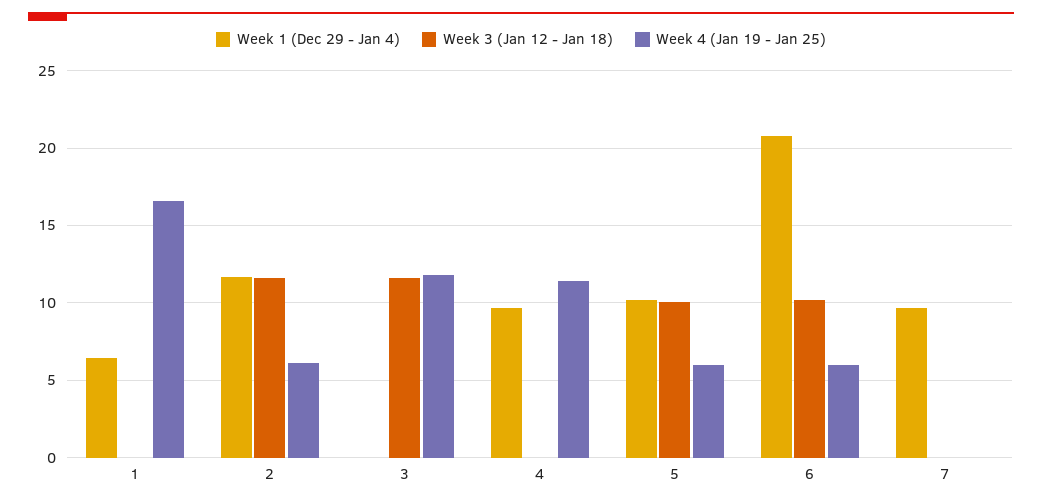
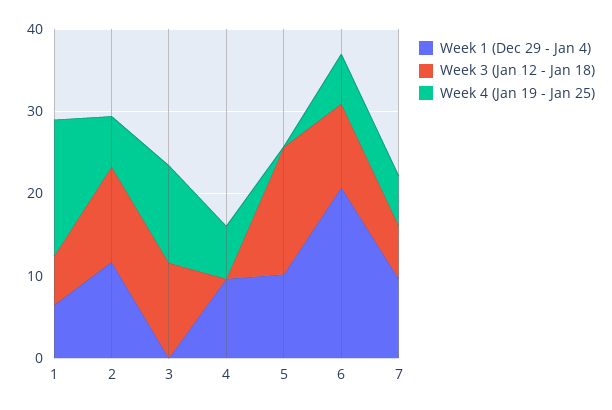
Week 3 (Jan 12 - Jan 18), 1: 0 -> 6
Week 4 (Jan 19 - Jan 25), 4: 11.5 -> 6
Week 3 (Jan 12 - Jan 18), 5: 10 -> 16
Week 4 (Jan 19 - Jan 25), 5: 6 -> 0
Week 3 (Jan 12 - Jan 18), 7: 0 -> 6
Week 4 (Jan 19 - Jan 25), 7: 0 -> 6

